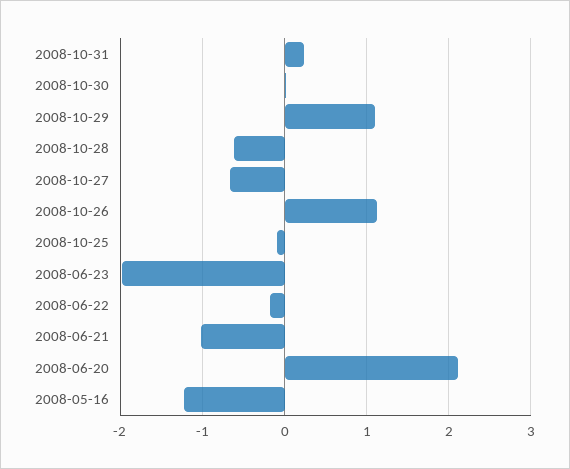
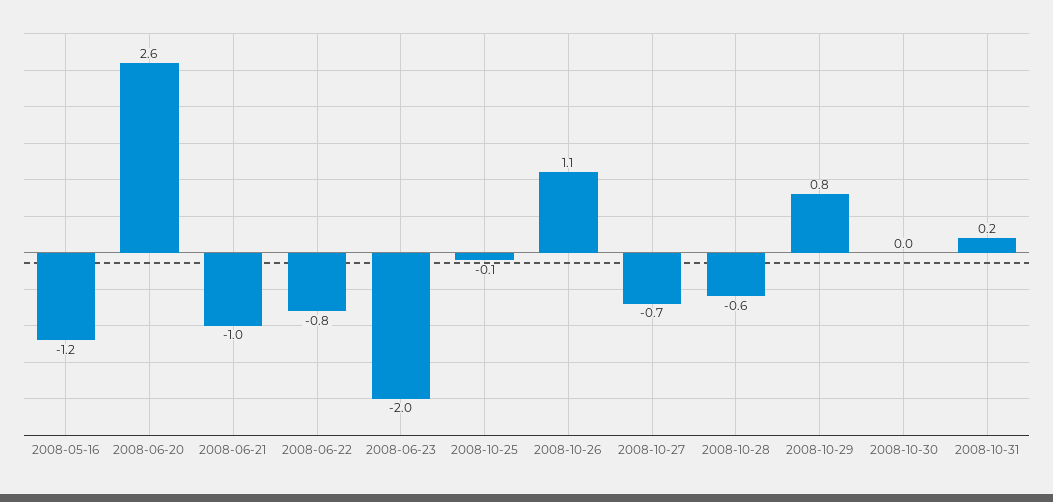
2008-10-29: 1.1 -> 0.8
2008-06-22: -0.2 -> -0.8
2008-06-20: 2.1 -> 2.6

